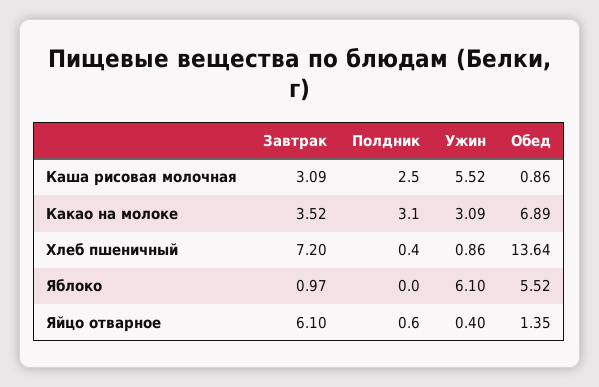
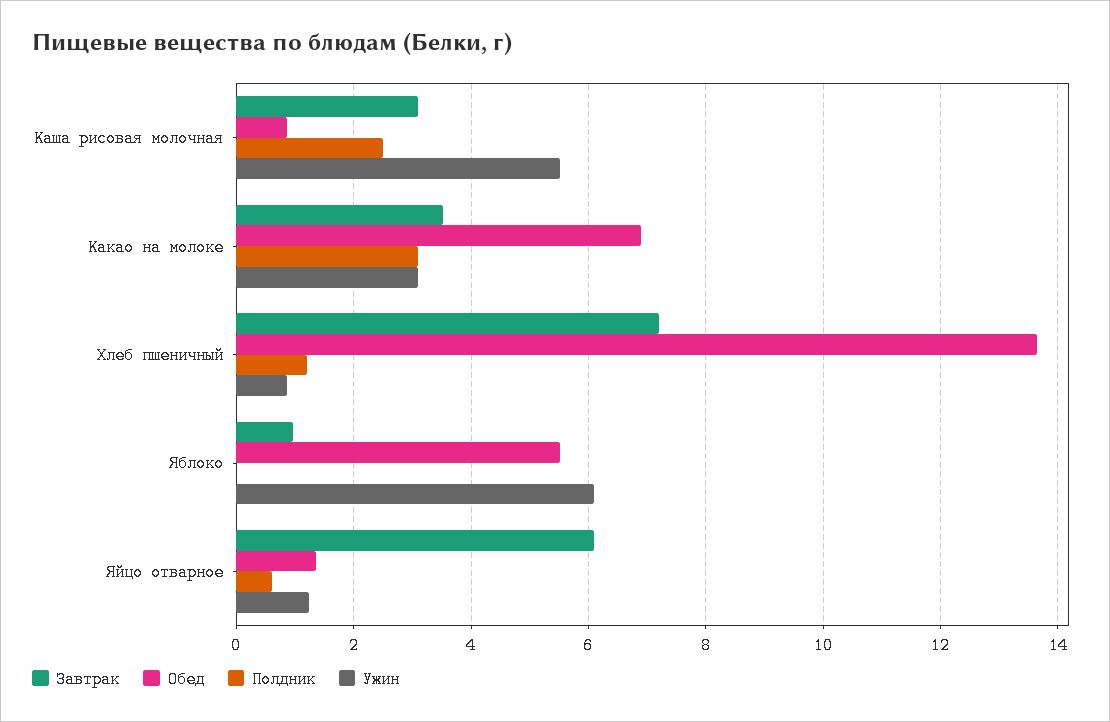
Полдник, Хлеб пшеничный: 0.4 -> 1.2
Ужин, Яйцо отварное: 0.4 -> 1.2

